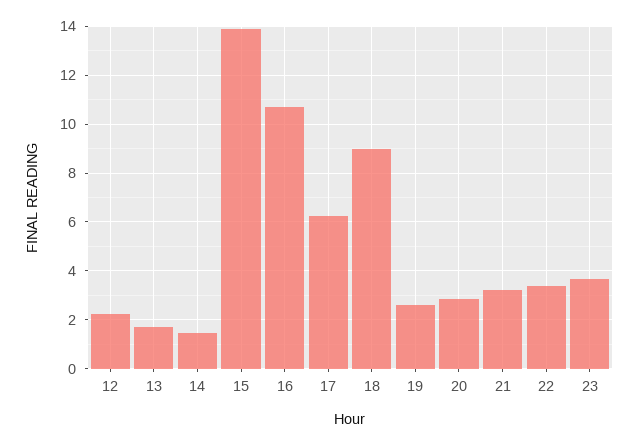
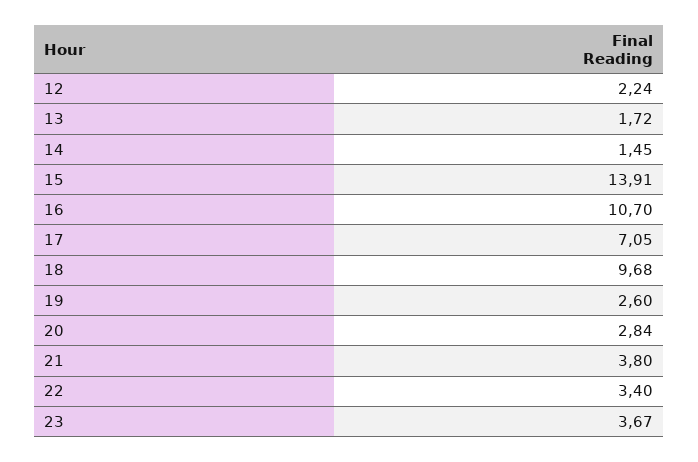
17: 6.25 -> 7.05
18: 9 -> 9.68
21: 3.25 -> 3.8

